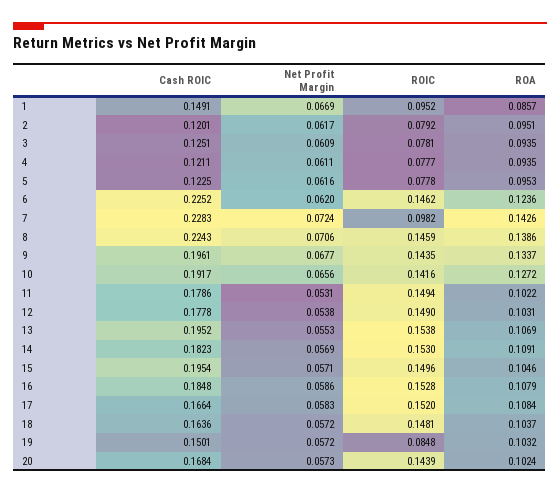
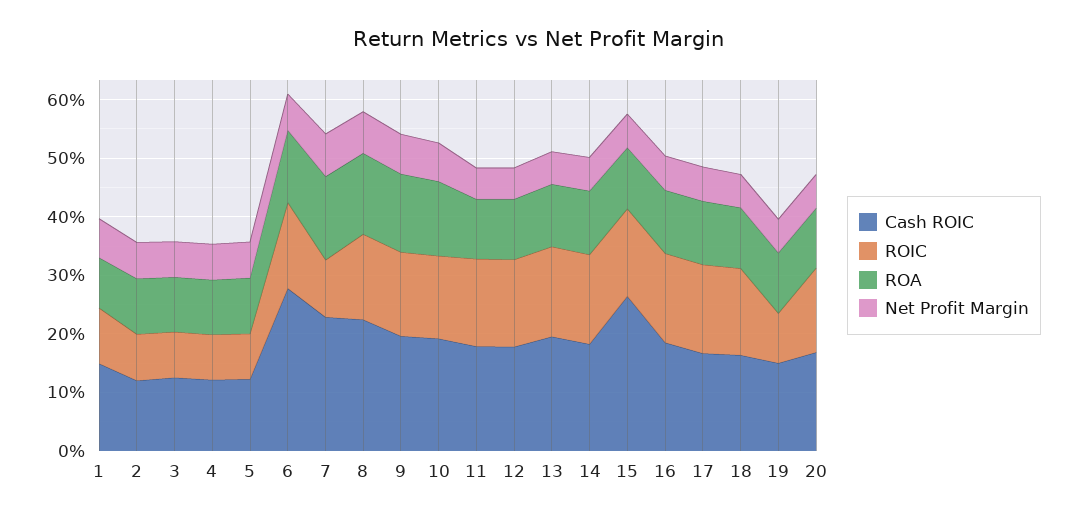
Cash ROIC, 6: 0.2252 -> 0.28
Cash ROIC, 15: 0.1954 -> 0.26

